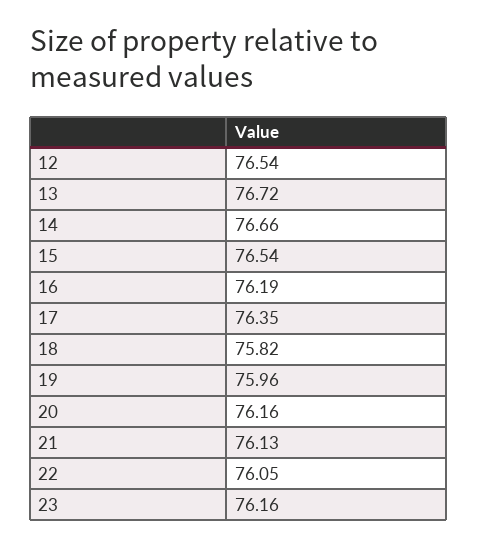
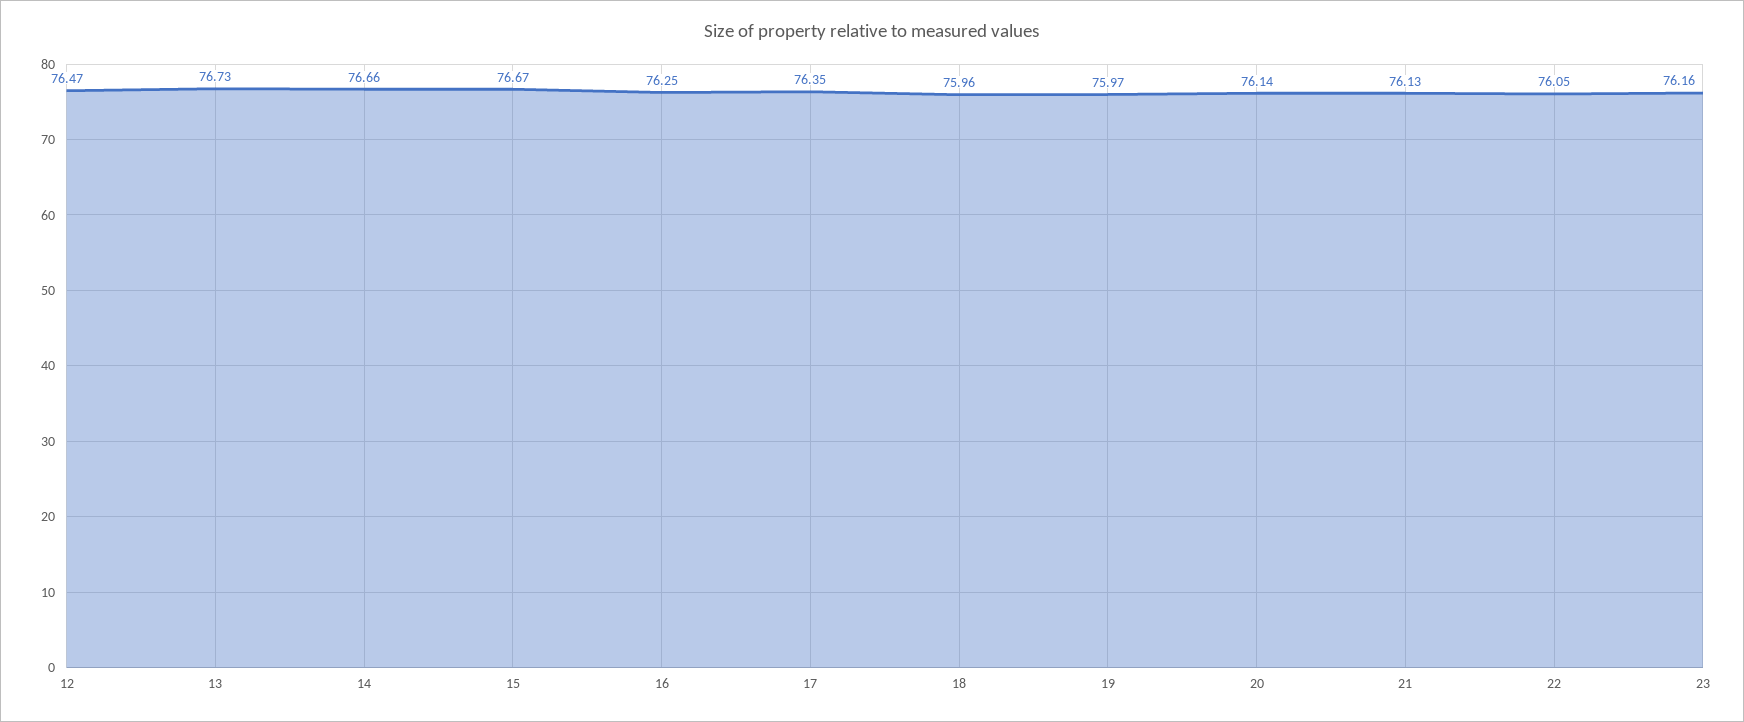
12: 76.54 -> 76.47
13: 76.72 -> 76.73
15: 76.54 -> 76.67
16: 76.19 -> 76.25
18: 75.82 -> 75.96
19: 75.96 -> 75.97
20: 76.16 -> 76.14

